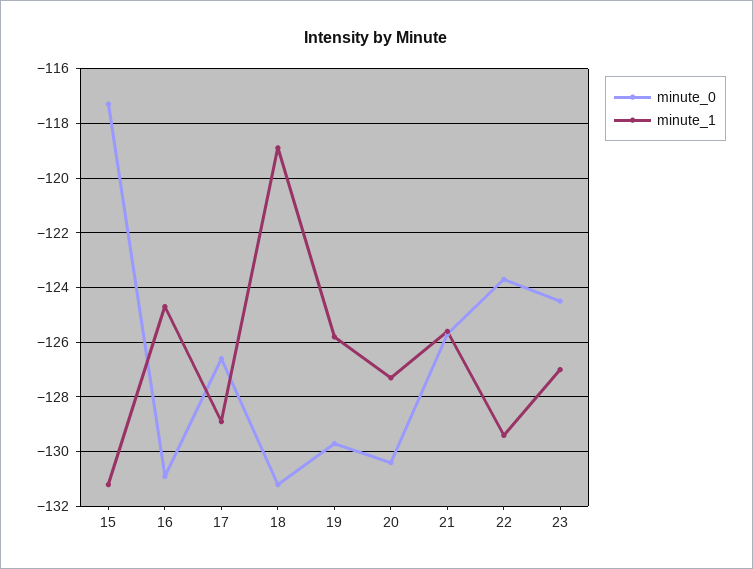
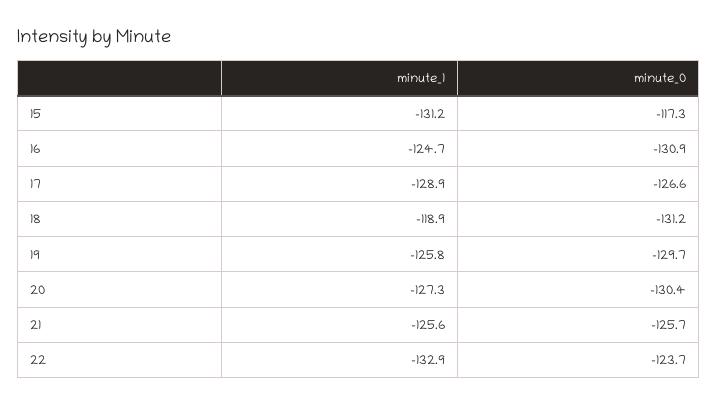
minute_1, 22: -129.5 -> -132.9
minute_0, 23: -124.5 -> none
minute_1, 23: -127 -> none

